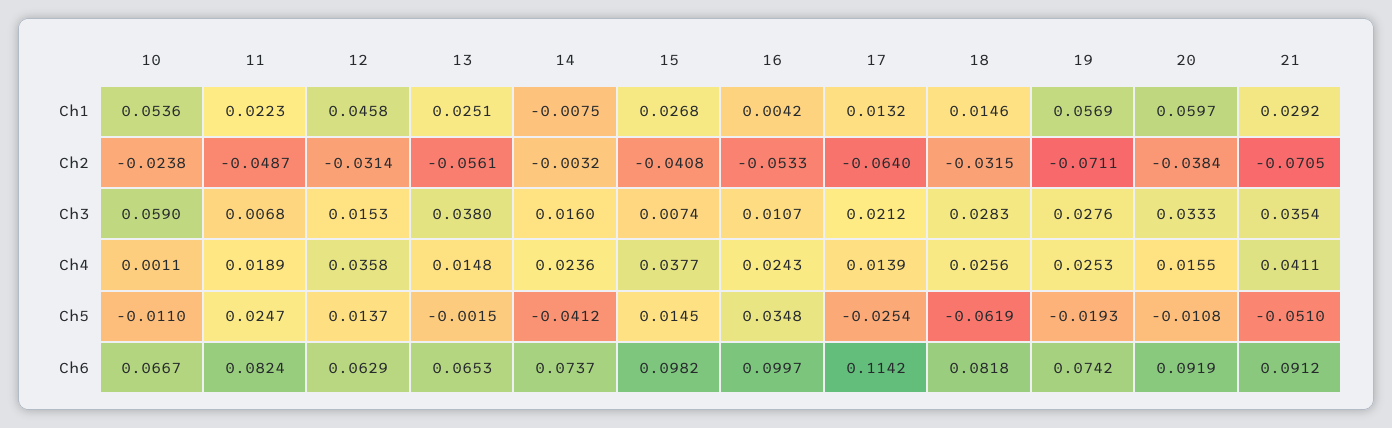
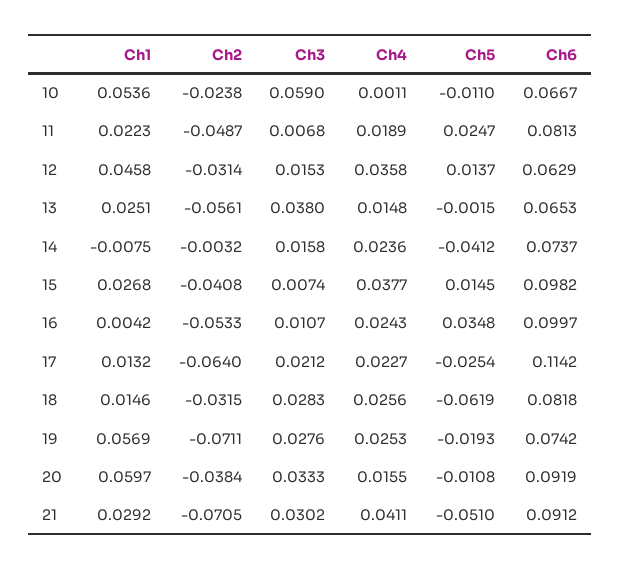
14, Ch3: 0.016 -> 0.0158
21, Ch3: 0.0354 -> 0.0302
17, Ch4: 0.0139 -> 0.0227
11, Ch6: 0.0824 -> 0.0813

